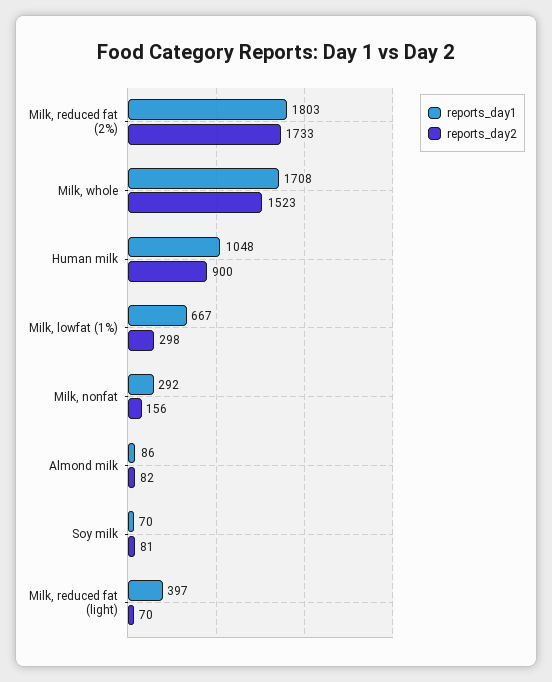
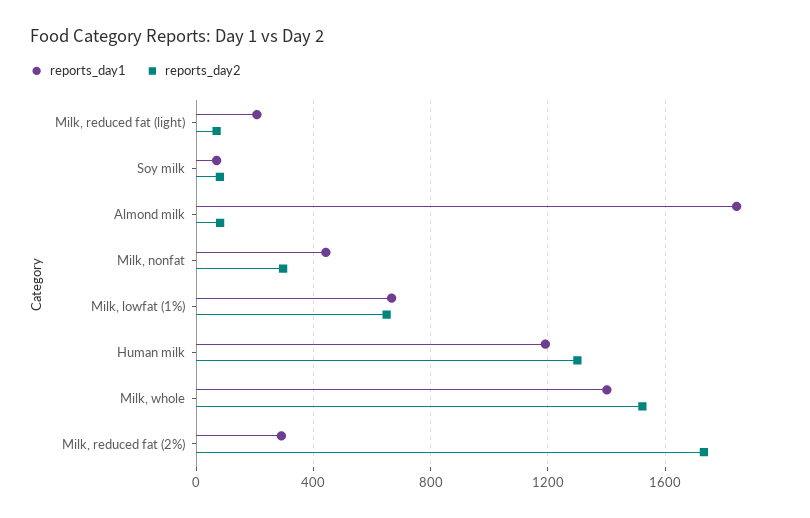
reports_day1, Milk, reduced fat (2%): 1803 -> 300
reports_day1, Milk, whole: 1708 -> 1400
reports_day1, Human milk: 1048 -> 1200
reports_day2, Human milk: 900 -> 1300
reports_day2, Milk, lowfat (1%): 298 -> 650
reports_day1, Milk, nonfat: 292 -> 450
reports_day2, Milk, nonfat: 156 -> 300
reports_day1, Almond milk: 86 -> 1850
reports_day1, Milk, reduced fat (light): 397 -> 200

